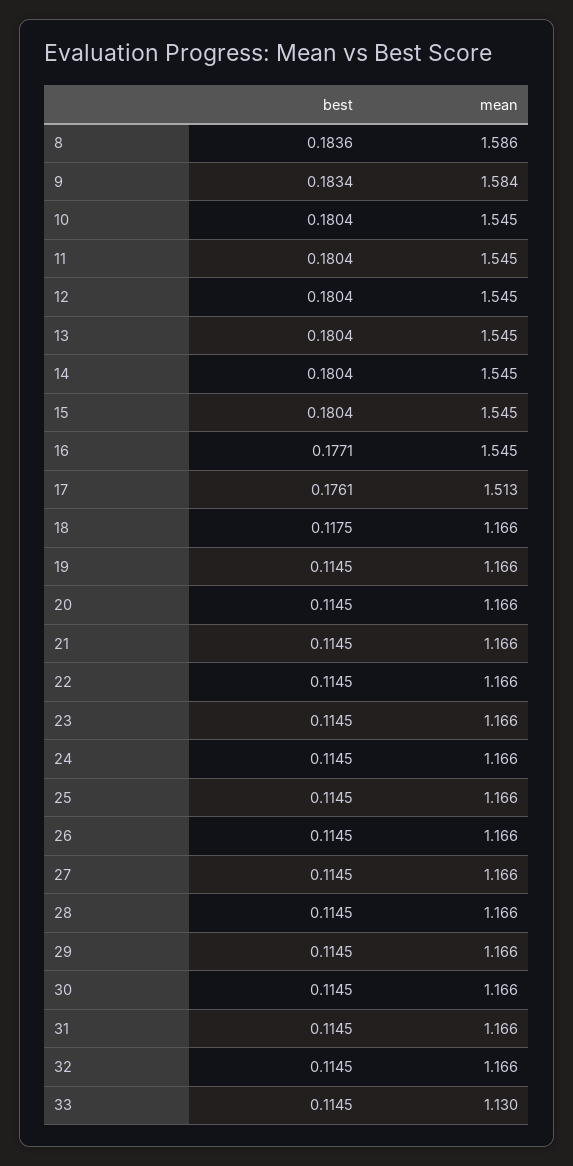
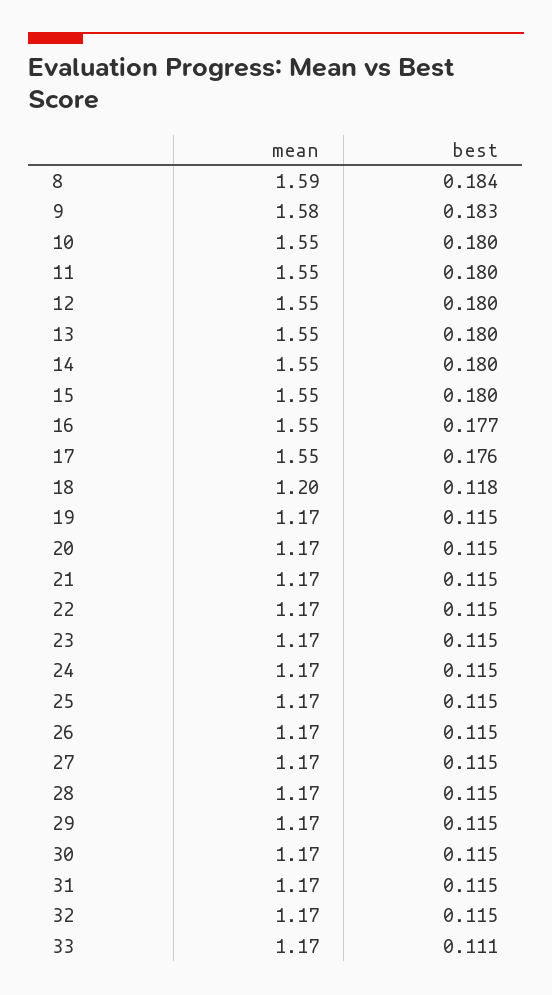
mean, 17: 1.513 -> 1.55
mean, 18: 1.166 -> 1.2
best, 33: 0.1145 -> 0.111
mean, 33: 1.13 -> 1.17

